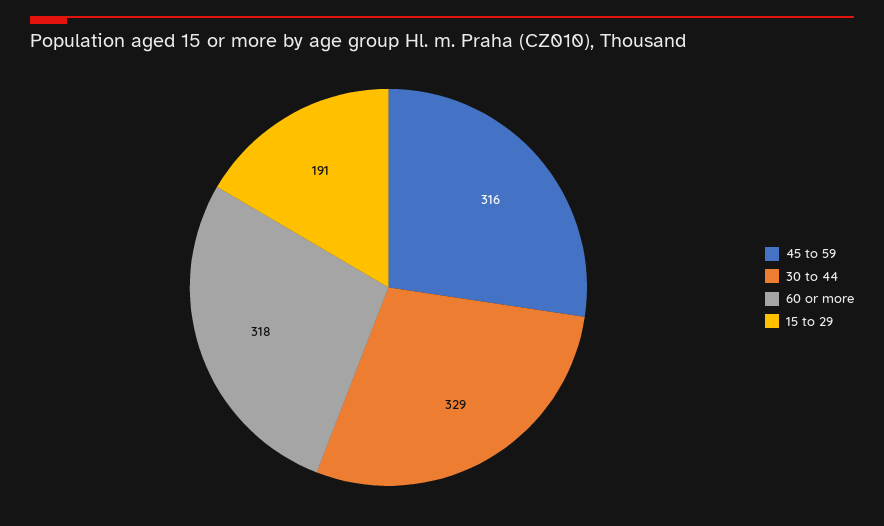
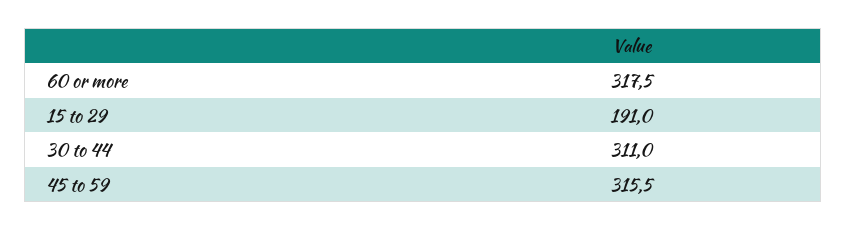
30 to 44: 329 -> 311

